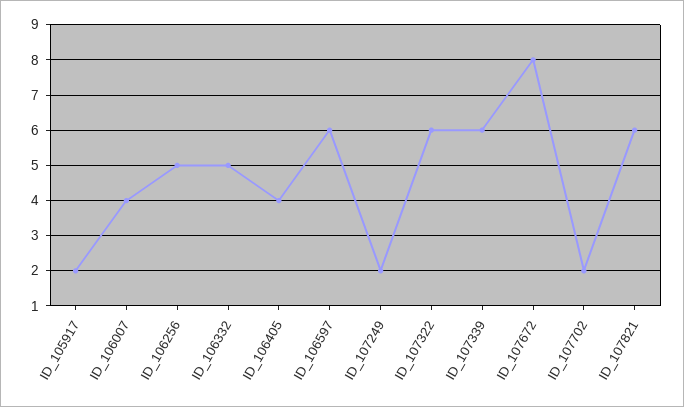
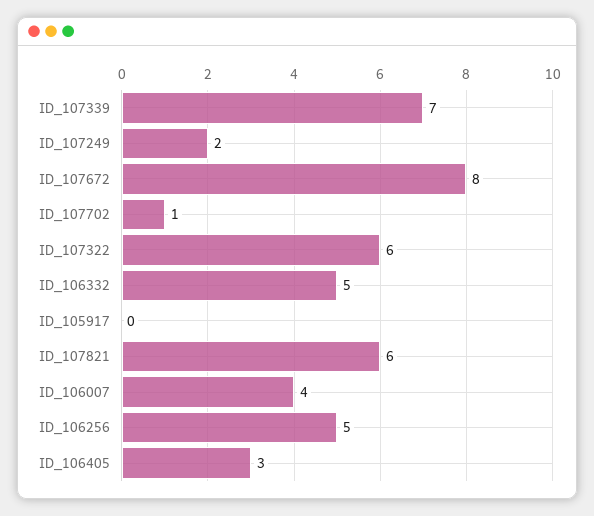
ID_105917: 2 -> 0
ID_106405: 4 -> 3
ID_106597: 6 -> none
ID_107339: 6 -> 7
ID_107702: 2 -> 1

